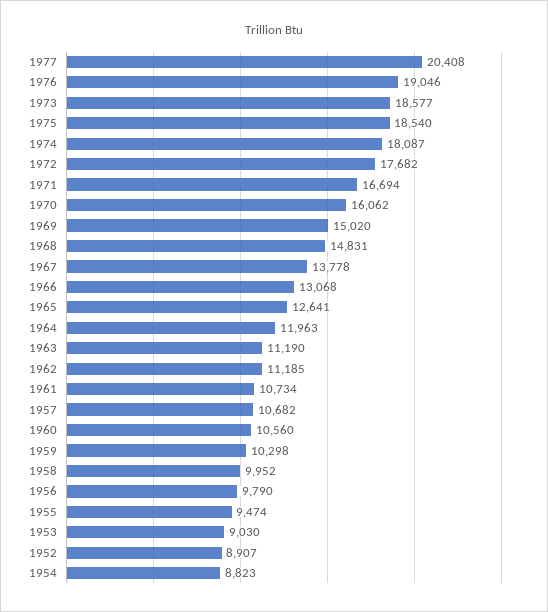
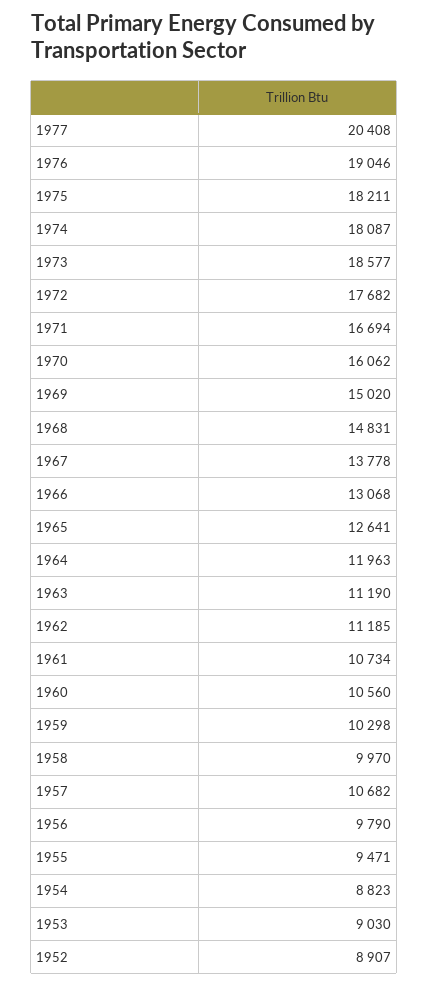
1975: 18540 -> 18211
1958: 9952 -> 9970
1955: 9474 -> 9471

